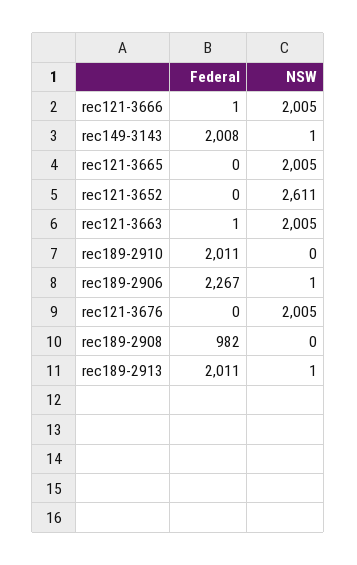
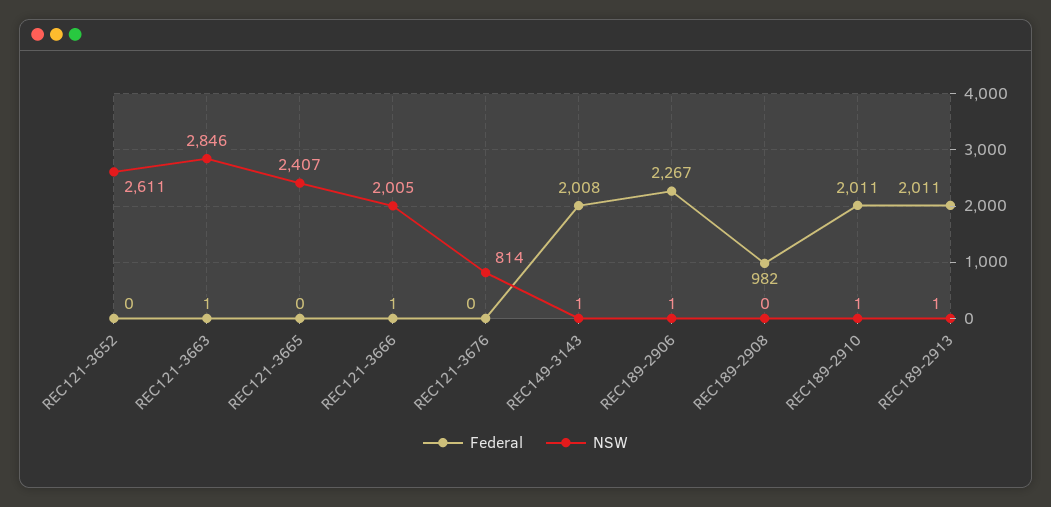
NSW, rec121-3665: 2005 -> 2407
NSW, rec121-3663: 2005 -> 2846
NSW, rec189-2910: 0 -> 1
NSW, rec121-3676: 2005 -> 814

